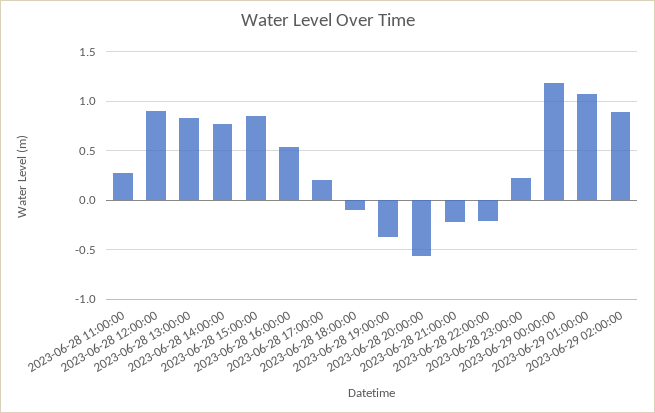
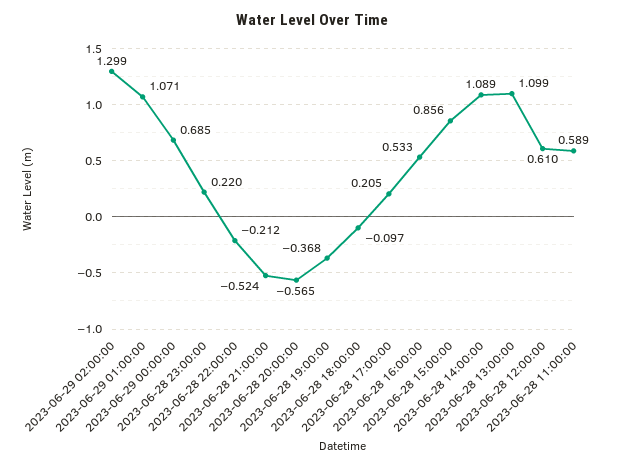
2023-06-28 11:00:00: 0.3 -> 0.589
2023-06-28 12:00:00: 0.9 -> 0.61
2023-06-28 13:00:00: 0.8 -> 1.099
2023-06-28 14:00:00: 0.8 -> 1.089
2023-06-28 21:00:00: -0.2 -> -0.524
2023-06-29 00:00:00: 1.2 -> 0.685
2023-06-29 02:00:00: 0.9 -> 1.299

